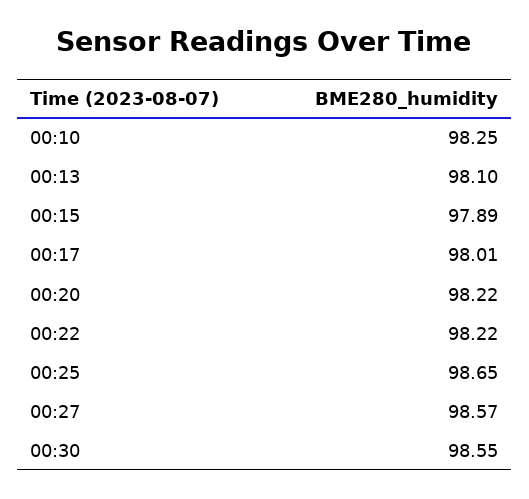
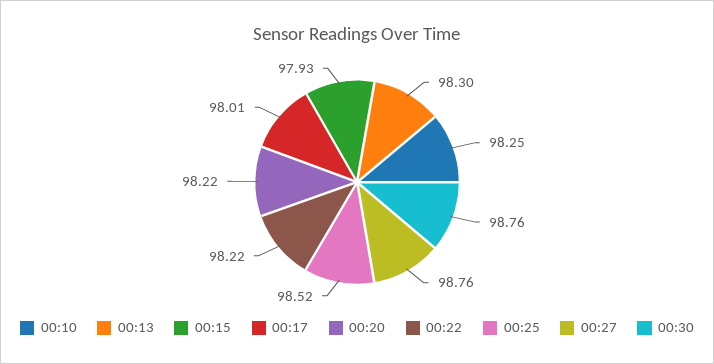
00:13: 98.1 -> 98.3
00:15: 97.89 -> 97.93
00:25: 98.65 -> 98.52
00:27: 98.57 -> 98.76
00:30: 98.55 -> 98.76

